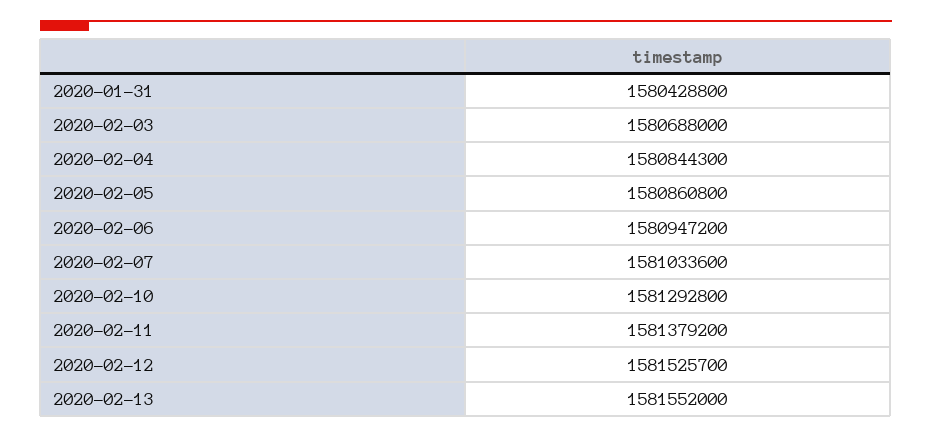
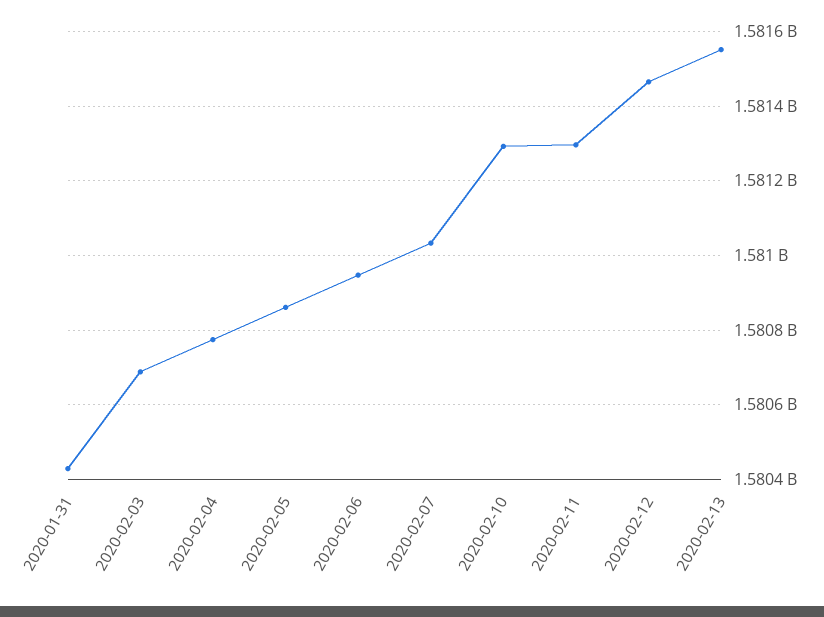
2020-02-04: 1580844300 -> 1580780000
2020-02-11: 1581379200 -> 1581300000
2020-02-12: 1581525700 -> 1581460000

